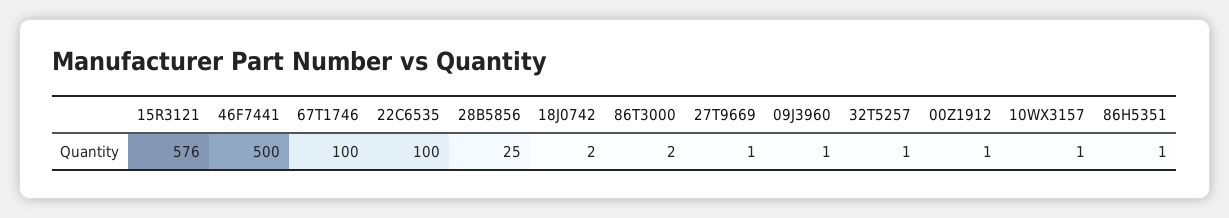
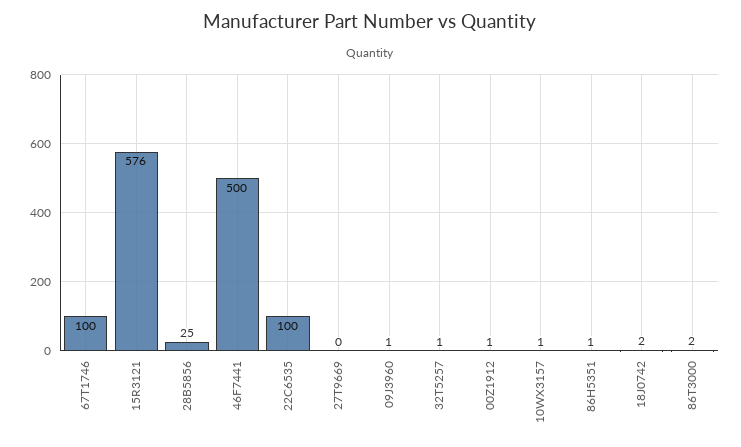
27T9669: 1 -> 0

